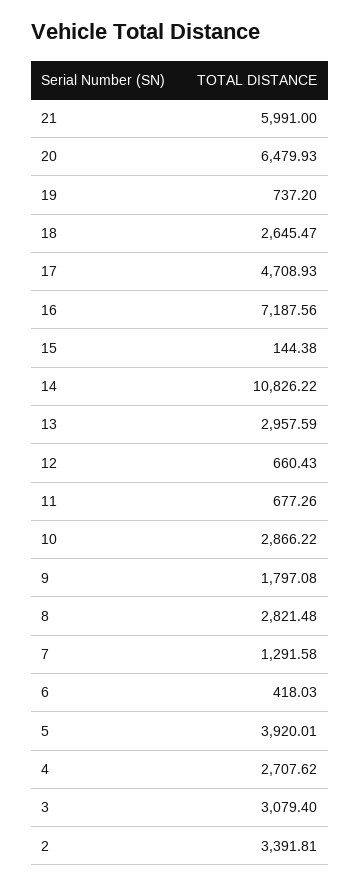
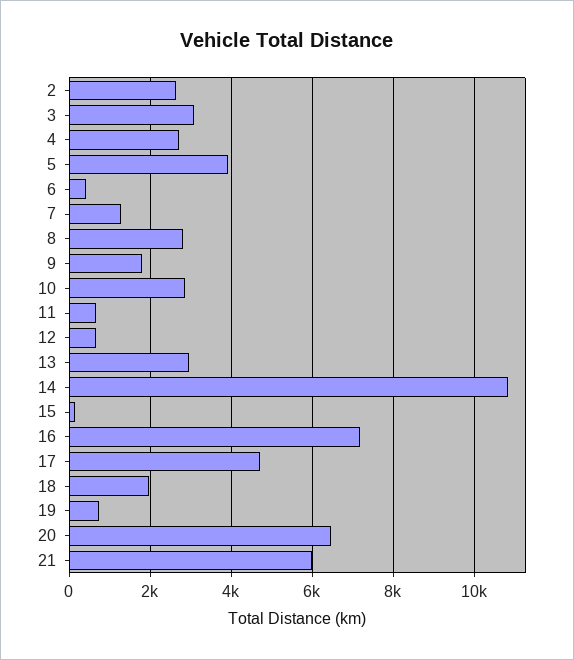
18: 2645.47 -> 2000
2: 3391.81 -> 2600

